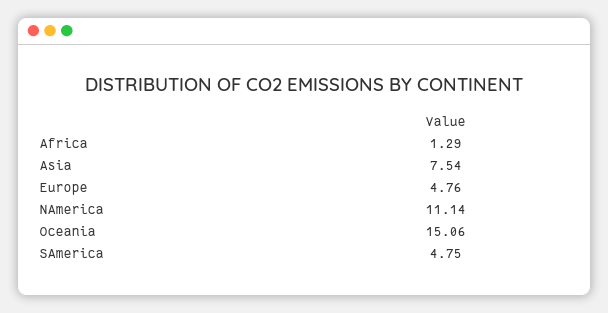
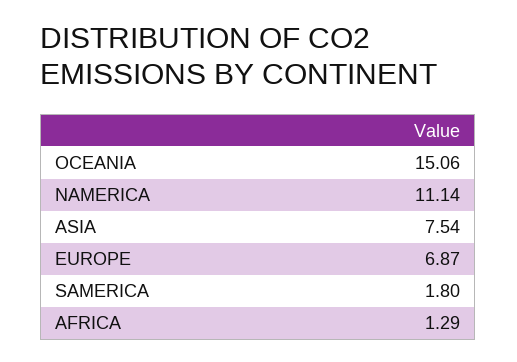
Europe: 4.76 -> 6.87
SAmerica: 4.75 -> 1.8

